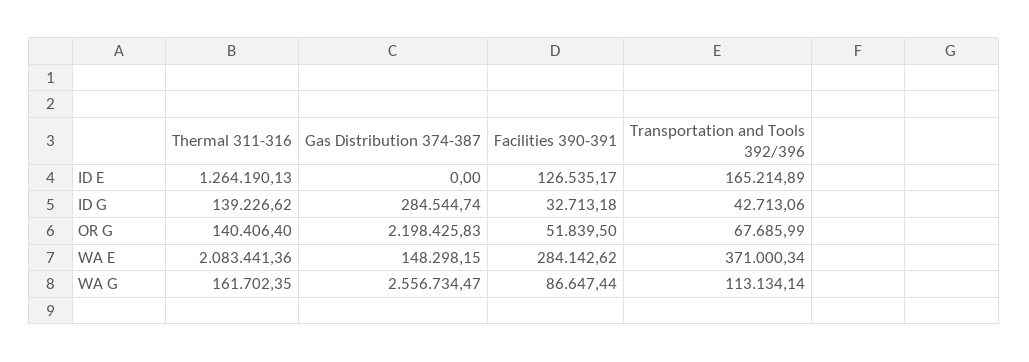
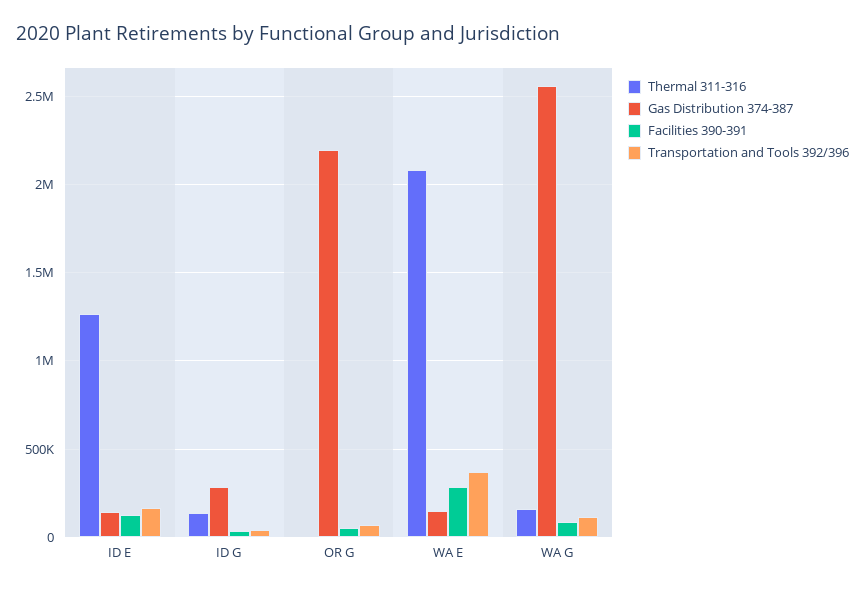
Gas Distribution 374-387, ID E: 0 -> 150000
Thermal 311-316, OR G: 140406.4 -> 0

